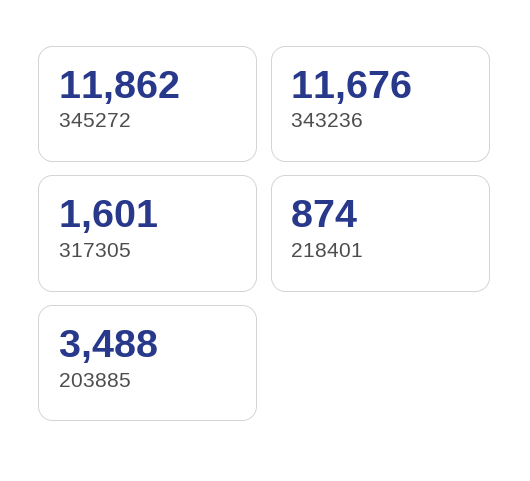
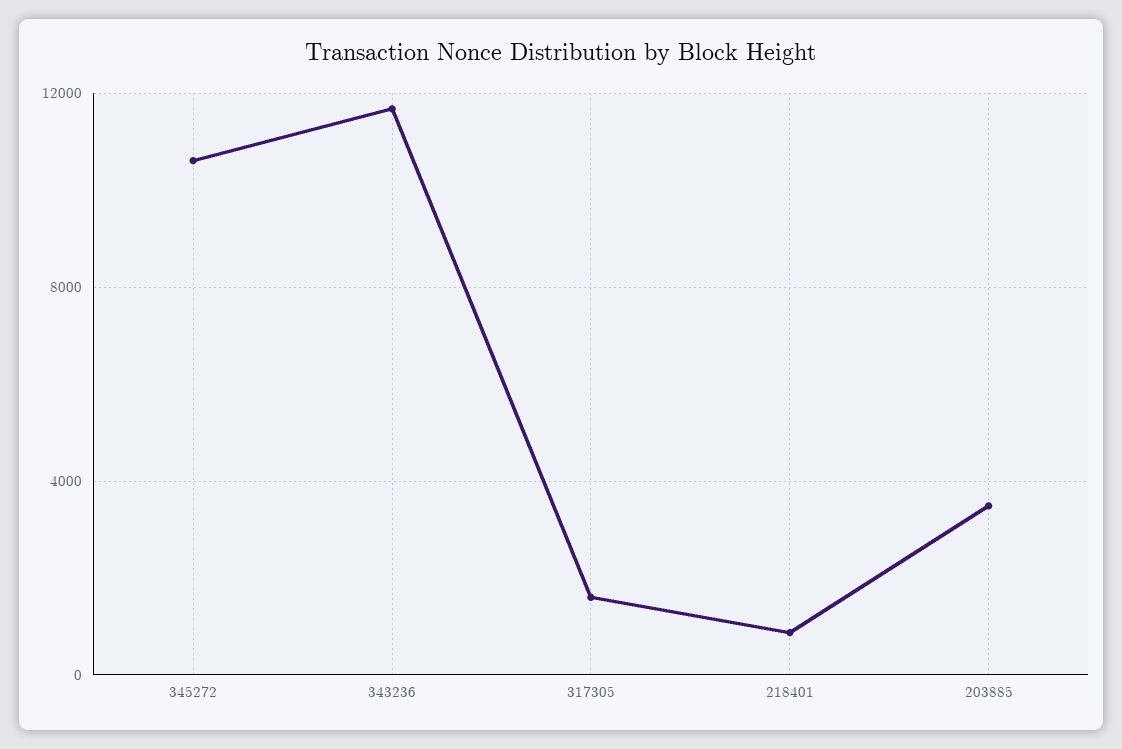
345272: 11862 -> 10500

